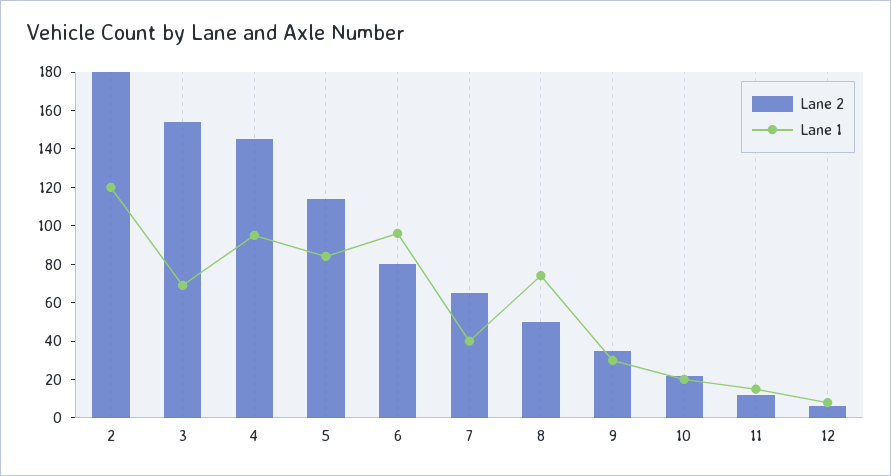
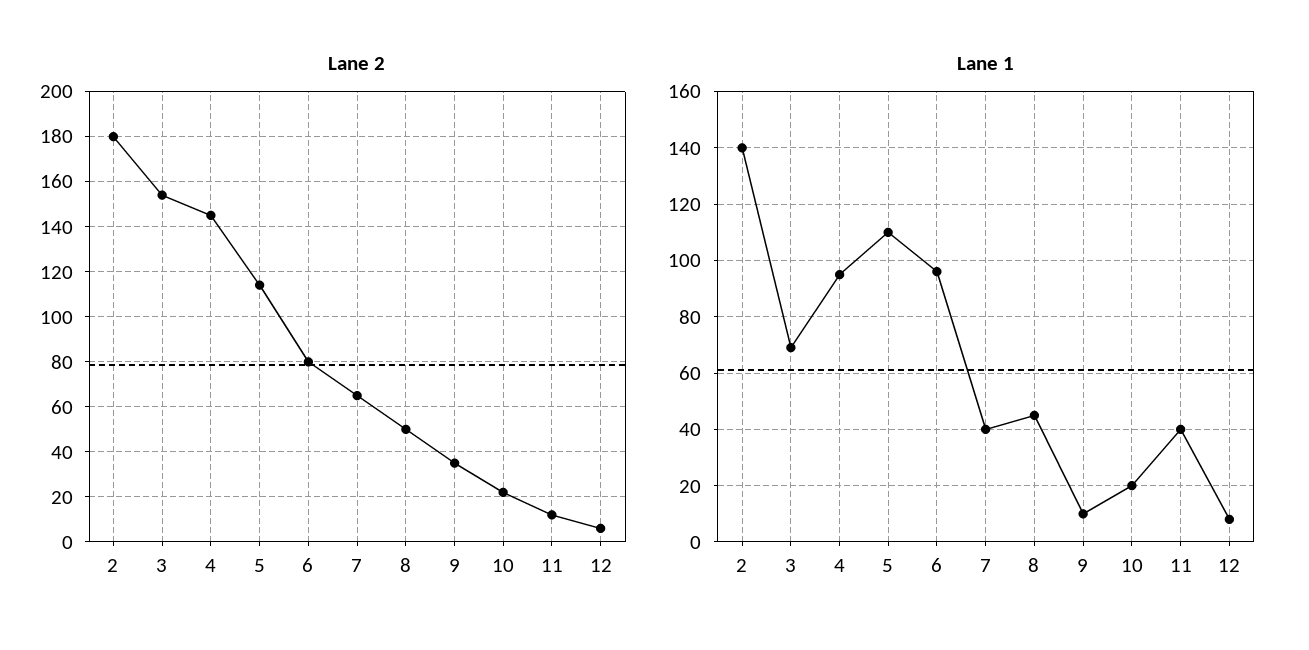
Lane 1, 2: 120 -> 140
Lane 1, 5: 85 -> 110
Lane 1, 8: 75 -> 45
Lane 1, 9: 30 -> 10
Lane 1, 11: 15 -> 40

